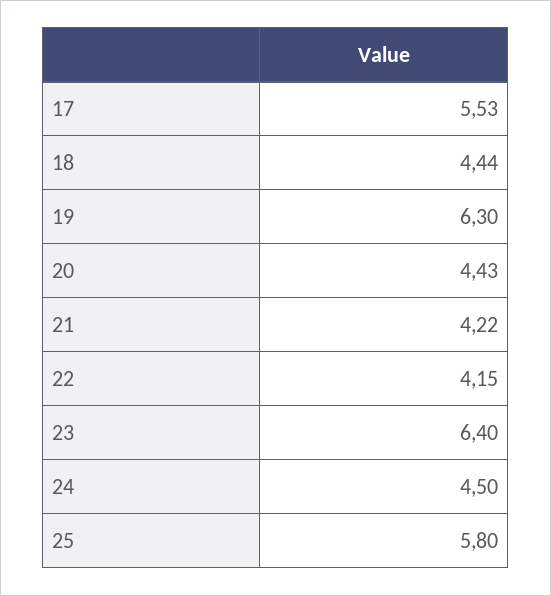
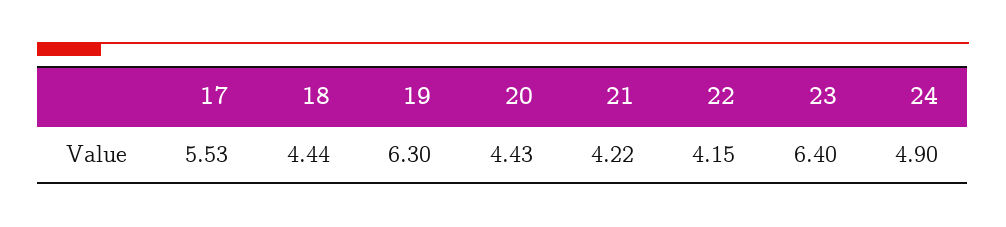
24: 4.5 -> 4.9
25: 5.8 -> none

